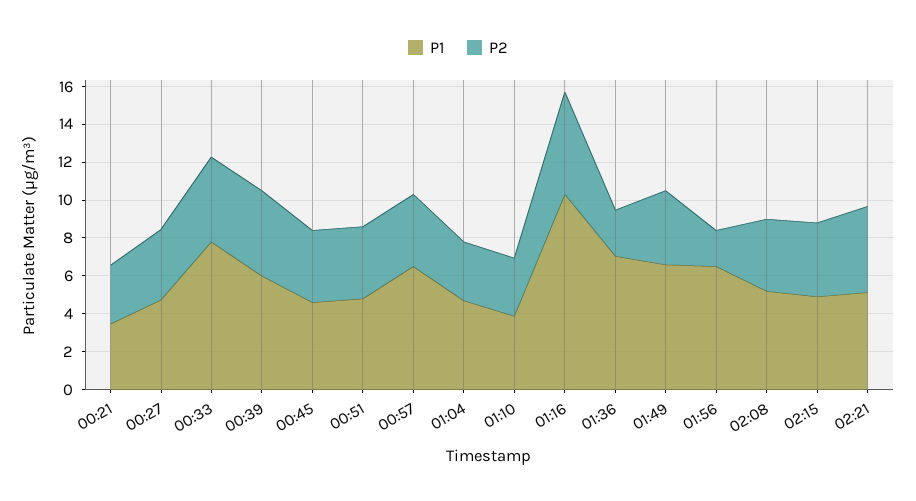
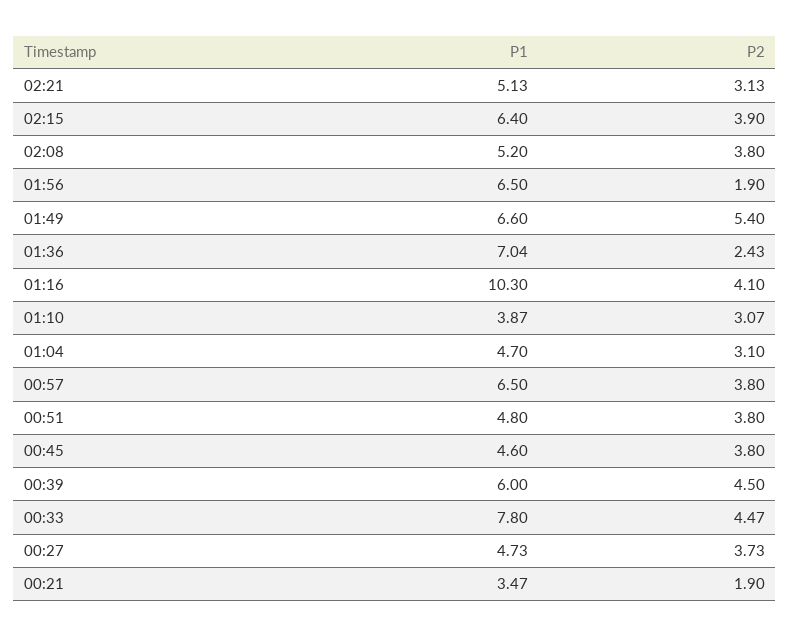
P2, 00:21: 3 -> 1.9
P2, 01:16: 5.5 -> 4.1
P2, 01:49: 4 -> 5.4
P1, 02:15: 5 -> 6.4
P2, 02:21: 4.5 -> 3.13

